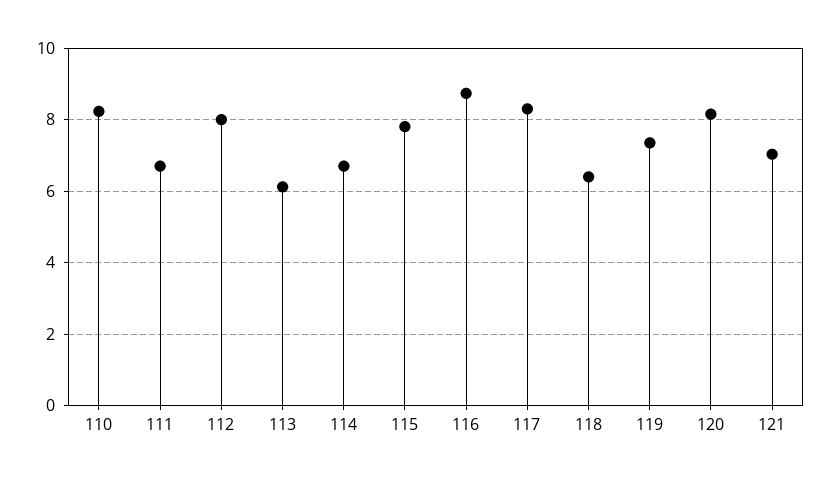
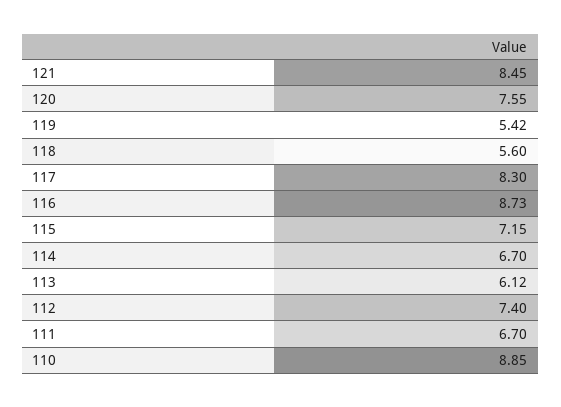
110: 8.2 -> 8.85
112: 8 -> 7.4
115: 7.8 -> 7.15
118: 6.4 -> 5.6
119: 7.4 -> 5.42
120: 8.2 -> 7.55
121: 7 -> 8.45

